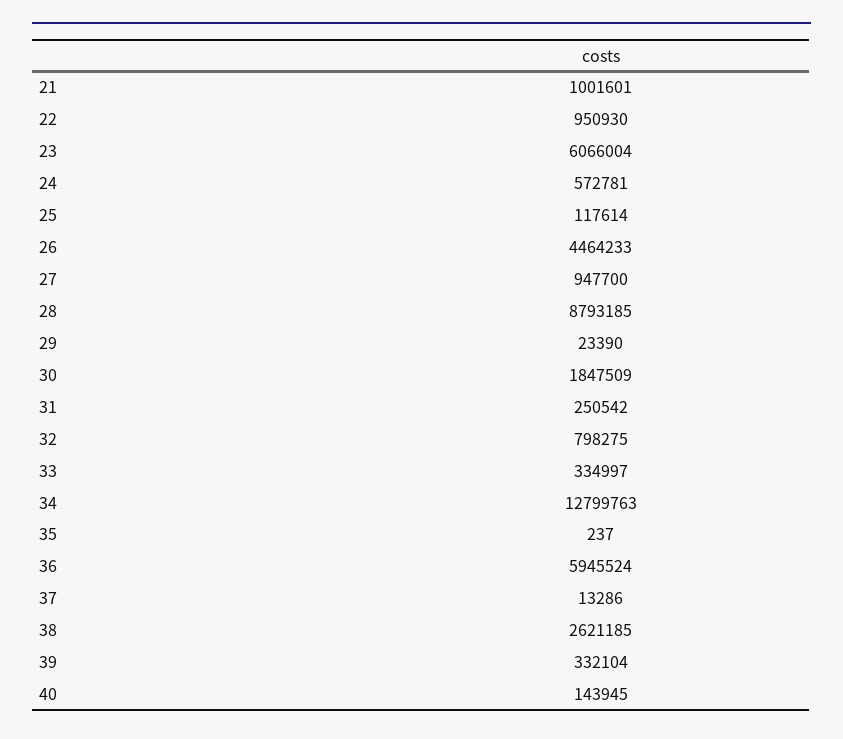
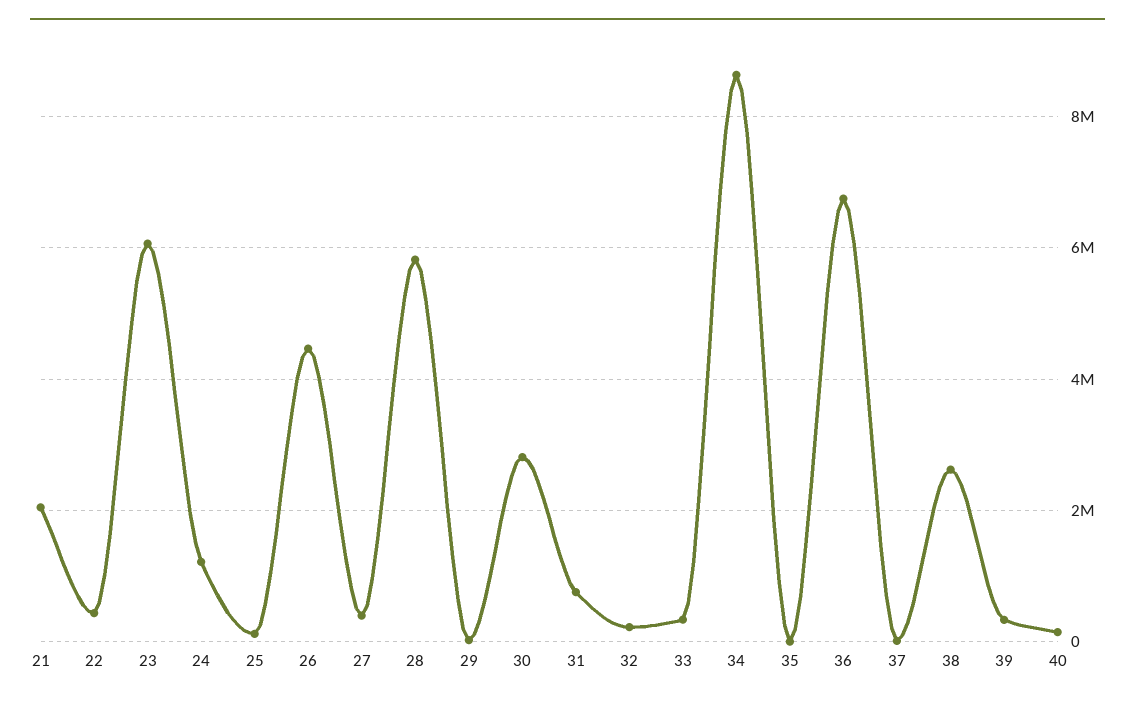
21: 1001601 -> 2000000
22: 950930 -> 400000
24: 572781 -> 1200000
27: 947700 -> 400000
28: 8793185 -> 5800000
30: 1847509 -> 2800000
31: 250542 -> 800000
32: 798275 -> 200000
34: 12799763 -> 8600000
36: 5945524 -> 6800000

